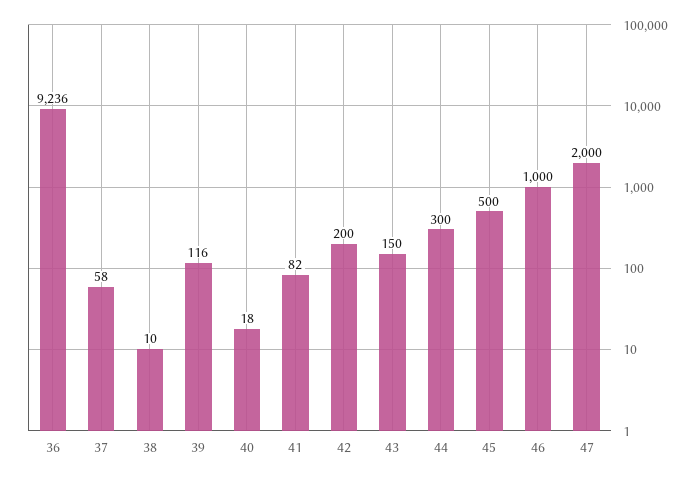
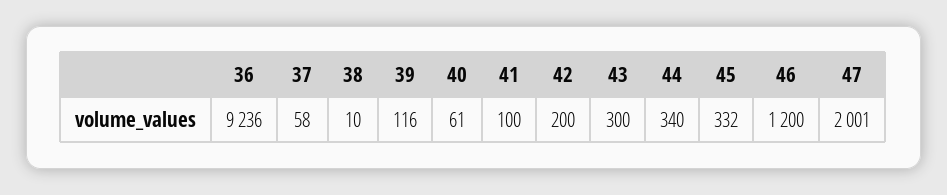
40: 18 -> 61
41: 82 -> 100
43: 150 -> 300
44: 300 -> 340
45: 500 -> 332
46: 1000 -> 1200
47: 2000 -> 2001

